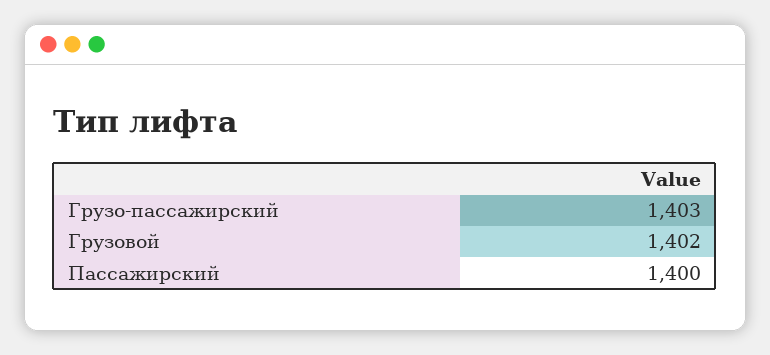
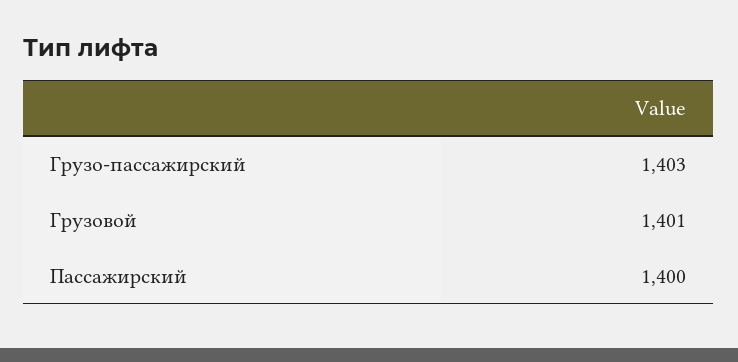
Грузовой: 1402 -> 1401

